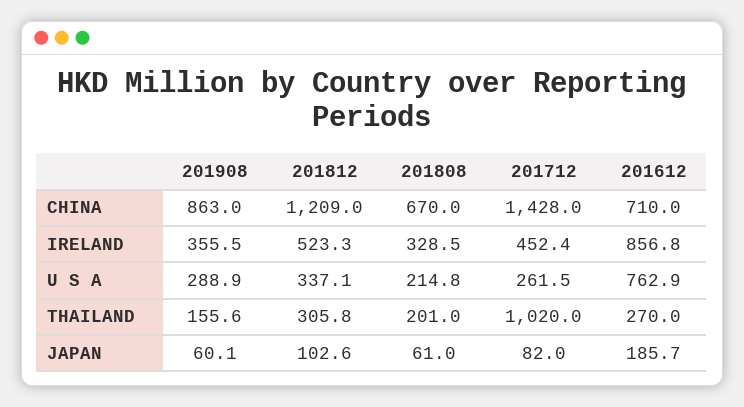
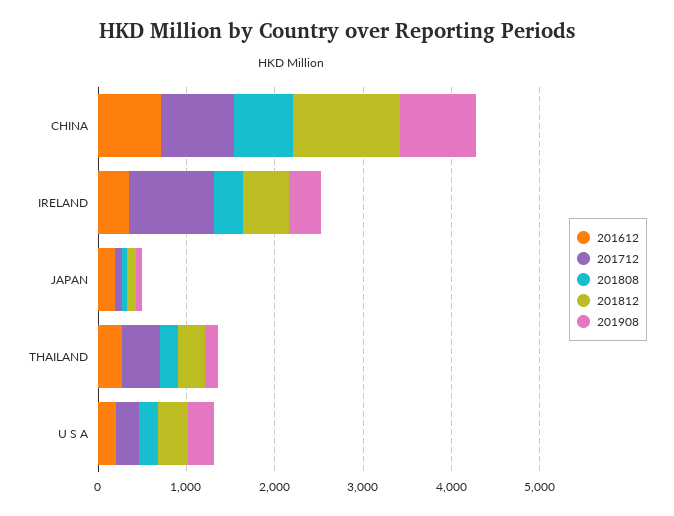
201712, CHINA: 1428 -> 800
201712, IRELAND: 452.4 -> 1000
201612, IRELAND: 856.8 -> 400
201612, U S A: 762.9 -> 200
201712, THAILAND: 1020 -> 400

